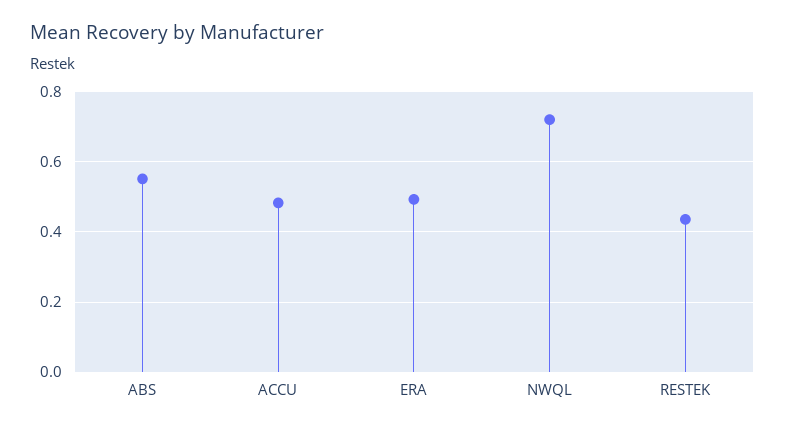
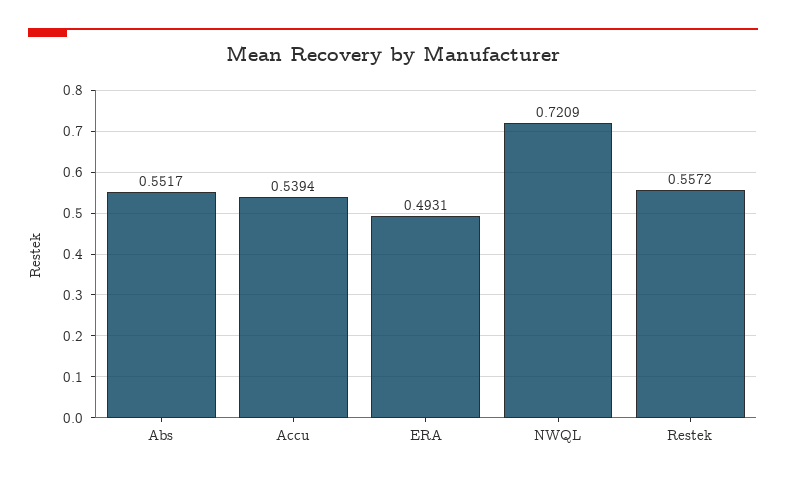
ACCU: 0.48 -> 0.5394
RESTEK: 0.44 -> 0.5572

